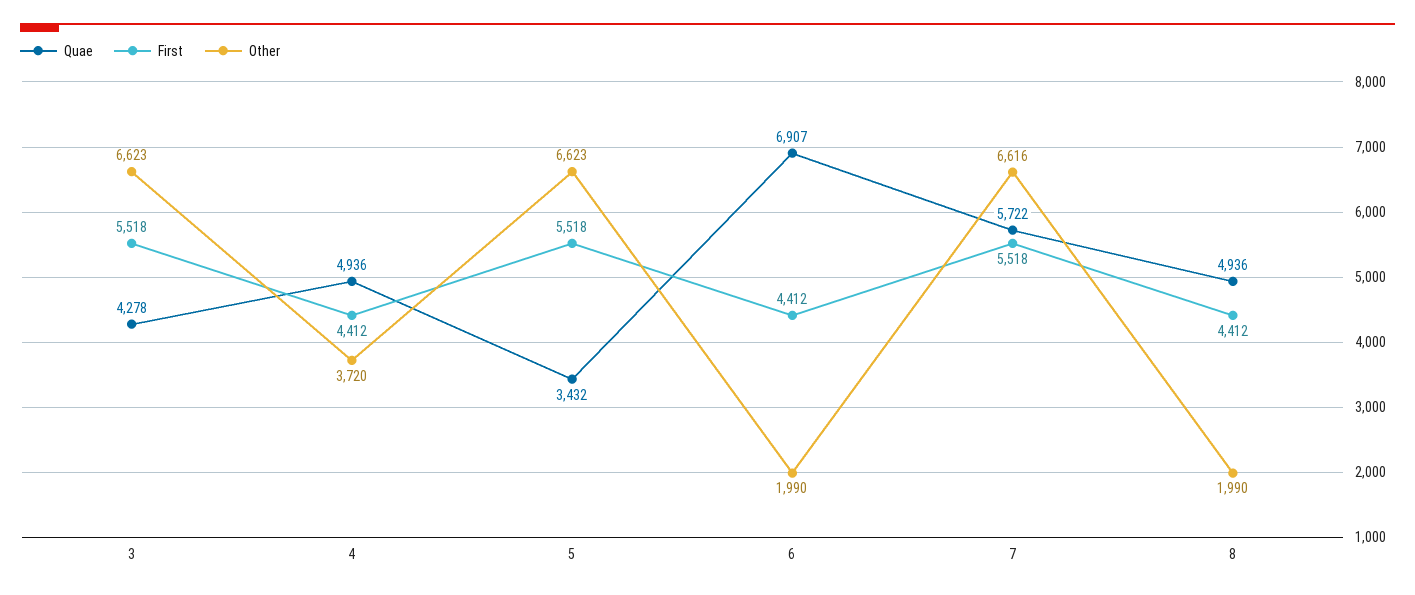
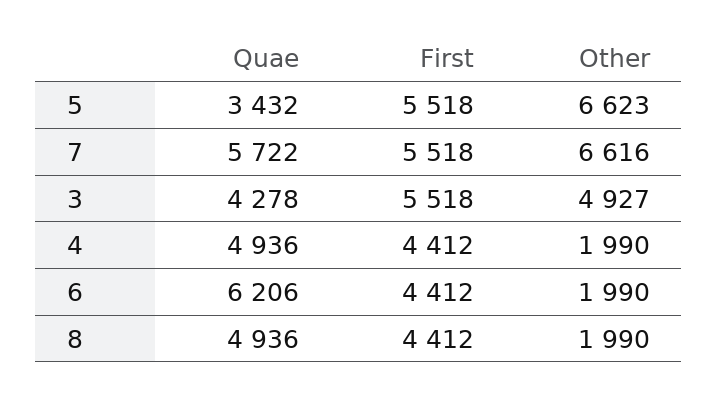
Other, 3: 6623 -> 4927
Other, 4: 3720 -> 1990
Quae, 6: 6907 -> 6206

